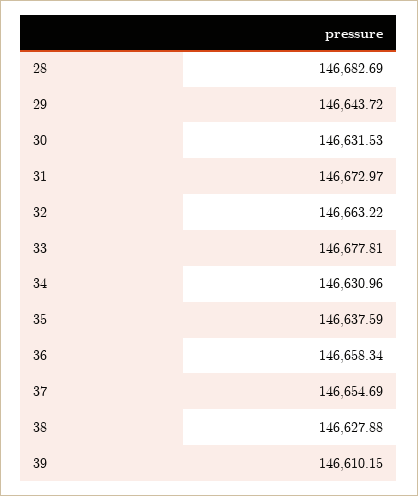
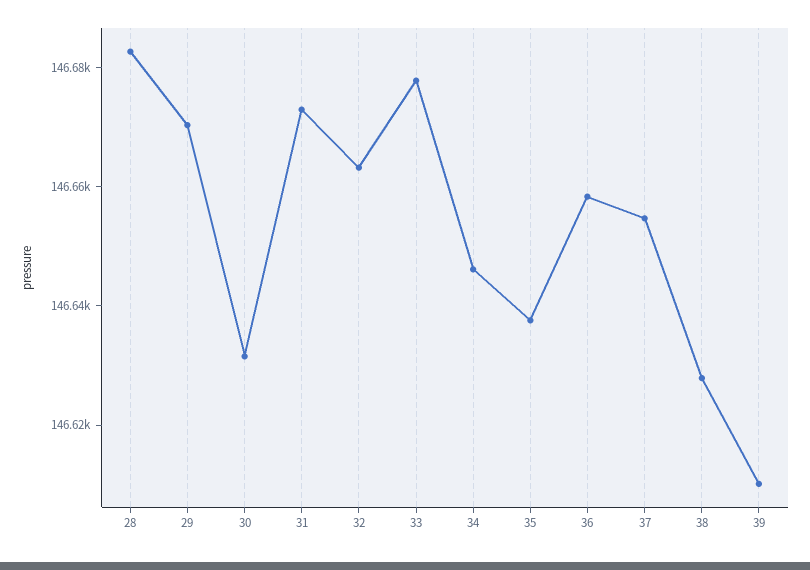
29: 146643.72 -> 146670
34: 146630.96 -> 146645

